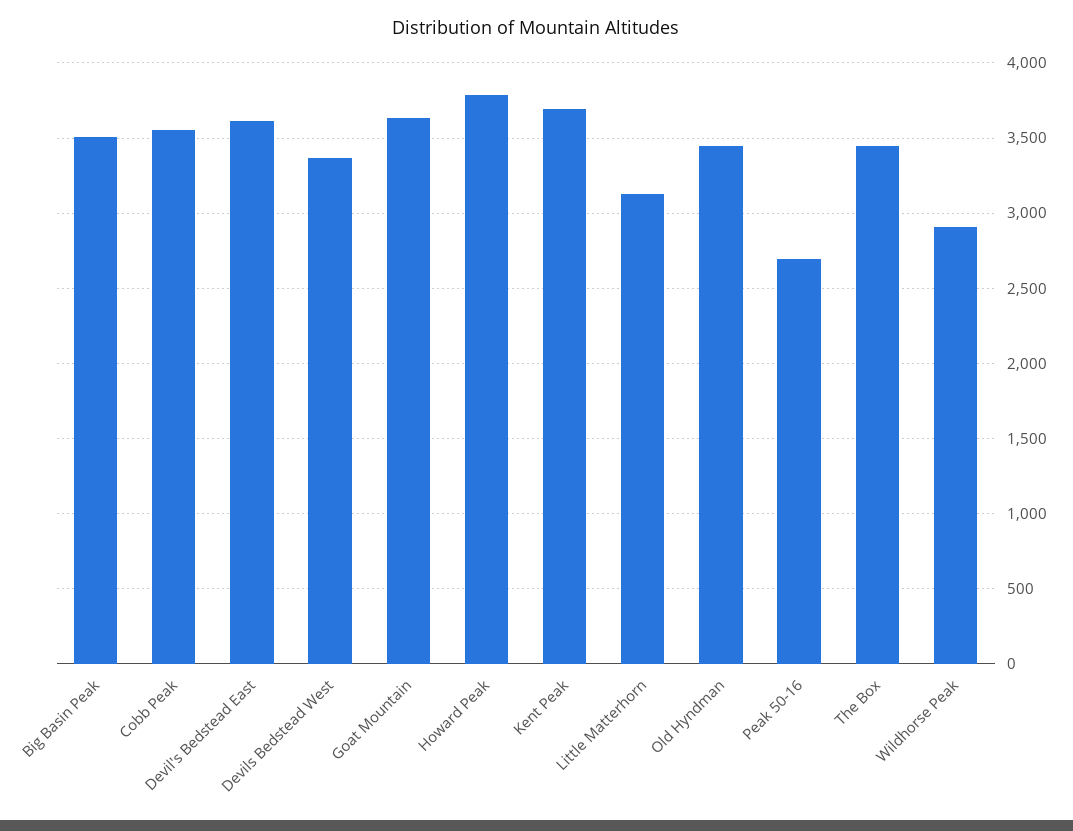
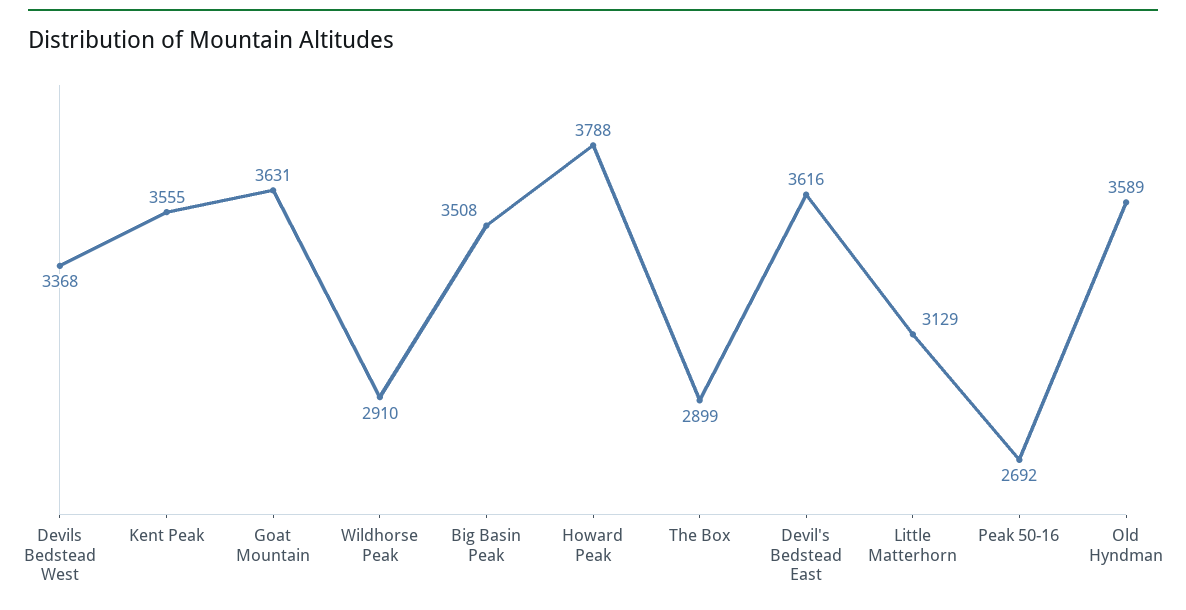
Cobb Peak: 3550 -> none
Kent Peak: 3700 -> 3555
Old Hyndman: 3450 -> 3589
The Box: 3450 -> 2899

